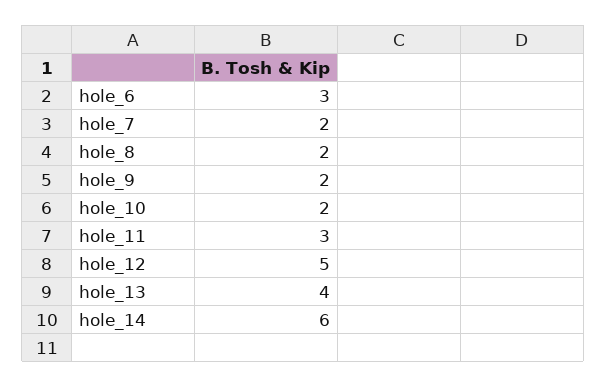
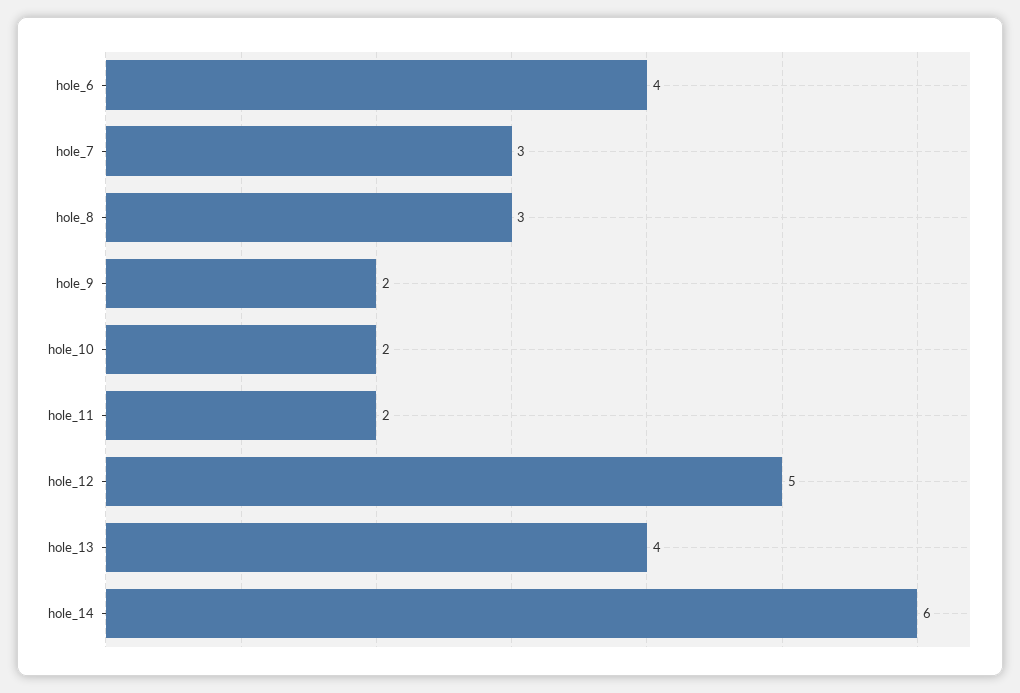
hole_6: 3 -> 4
hole_7: 2 -> 3
hole_8: 2 -> 3
hole_11: 3 -> 2

